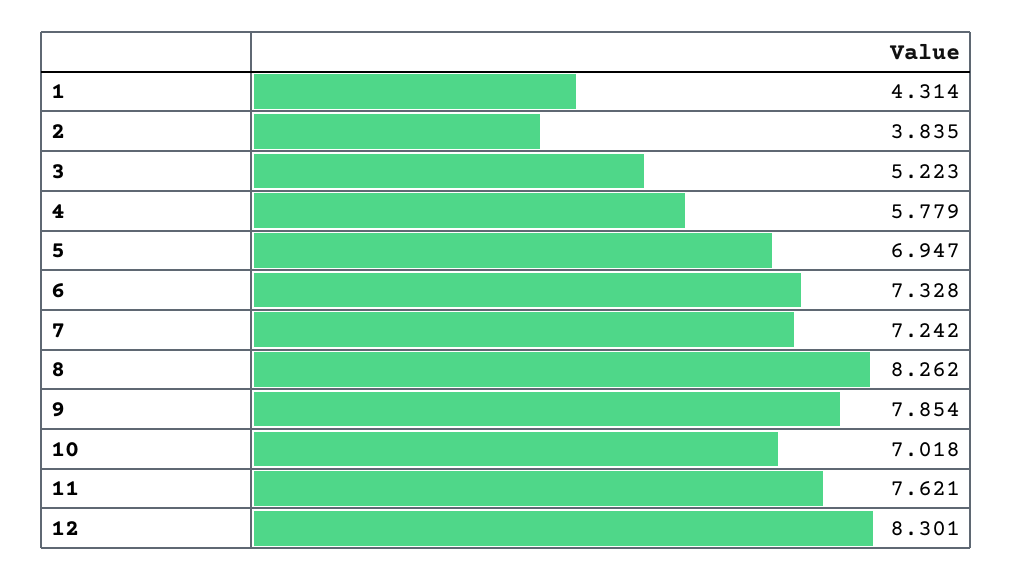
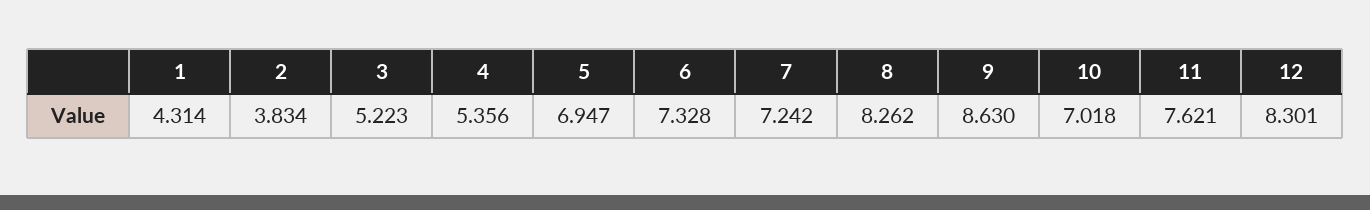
2: 3.835 -> 3.834
4: 5.779 -> 5.356
9: 7.854 -> 8.63

